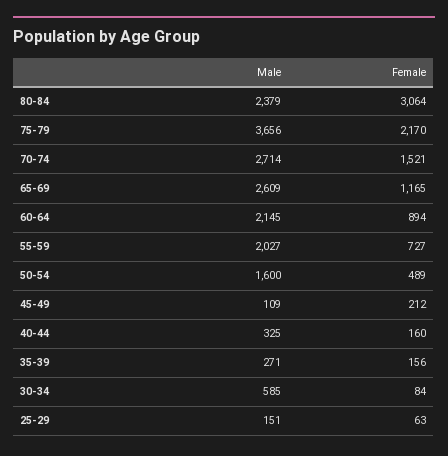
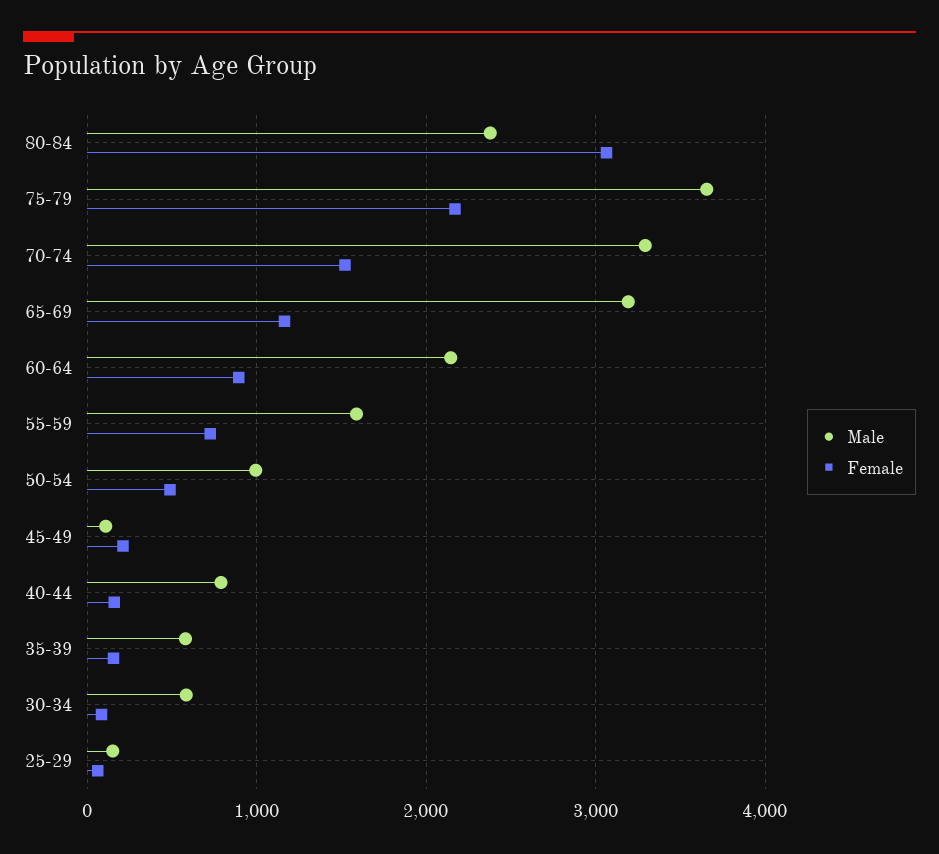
Male, 70-74: 2714 -> 3300
Male, 65-69: 2609 -> 3200
Male, 55-59: 2027 -> 1600
Male, 50-54: 1600 -> 1000
Male, 40-44: 325 -> 800
Male, 35-39: 271 -> 600

